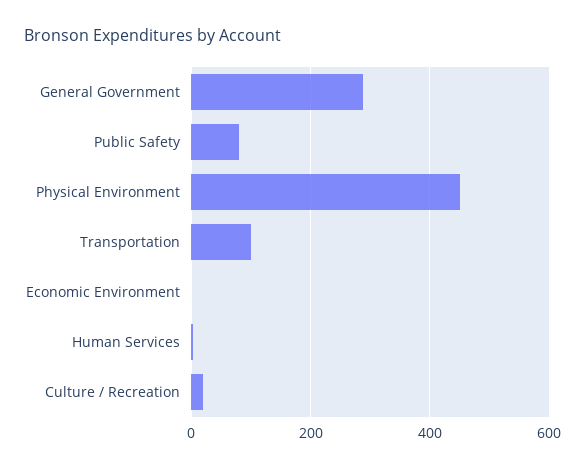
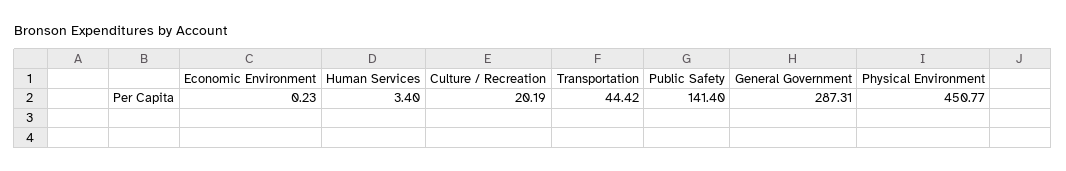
Public Safety: 80 -> 141.4
Transportation: 100 -> 44.42

